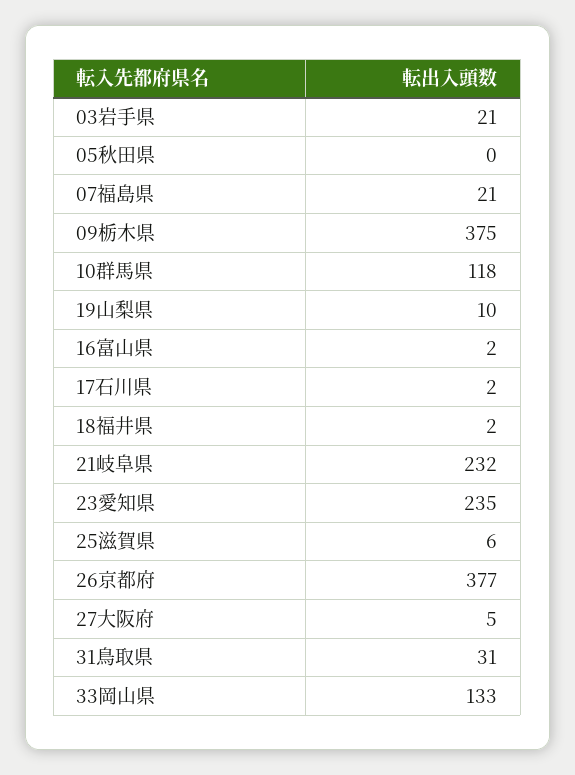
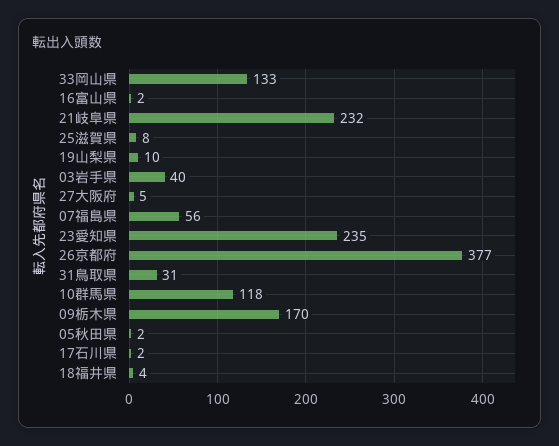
03岩手県: 21 -> 40
05秋田県: 0 -> 2
07福島県: 21 -> 56
09栃木県: 375 -> 170
18福井県: 2 -> 4
25滋賀県: 6 -> 8

